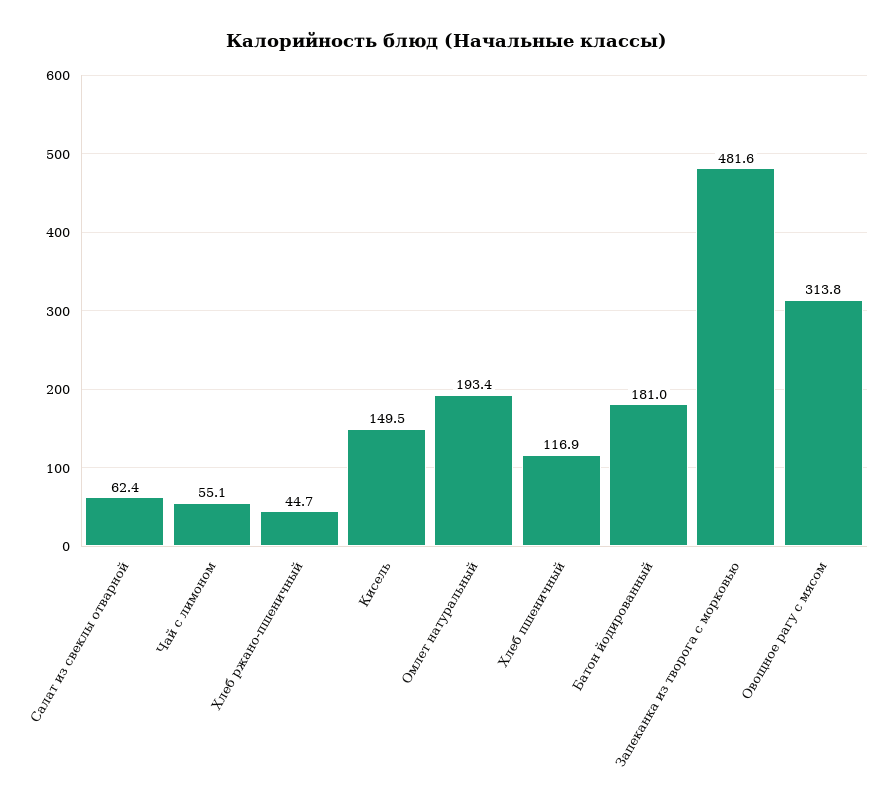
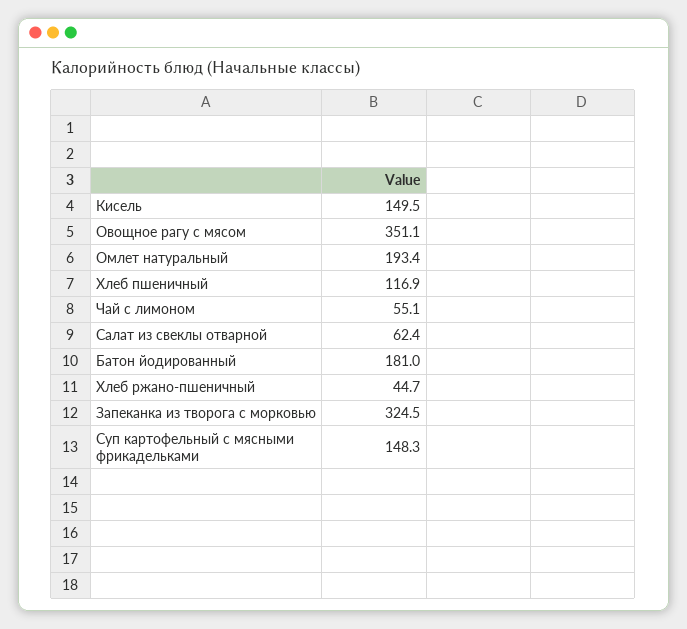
Запеканка из творога с морковью: 481.6 -> 324.5
Овощное рагу с мясом: 313.8 -> 351.1
Суп картофельный с мясными фрикадельками: none -> 148.3

